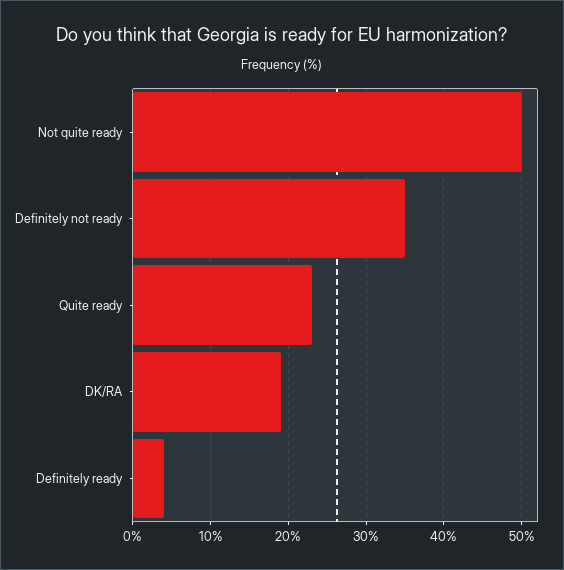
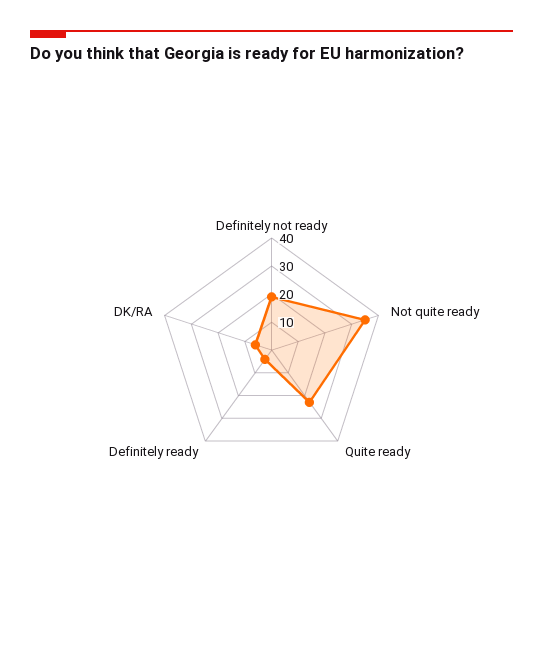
Not quite ready: 50 -> 35
Definitely not ready: 35 -> 20
DK/RA: 19 -> 5

